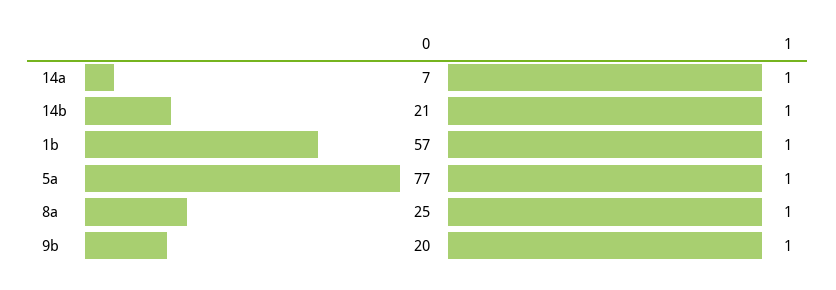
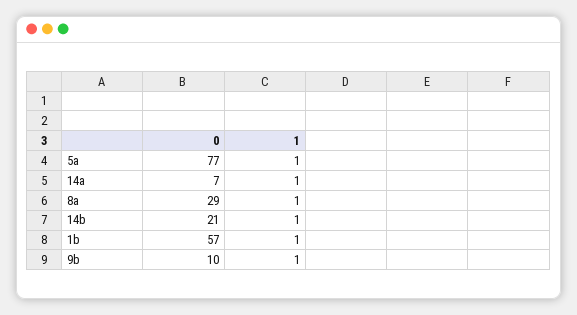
0, 8a: 25 -> 29
0, 9b: 20 -> 10

